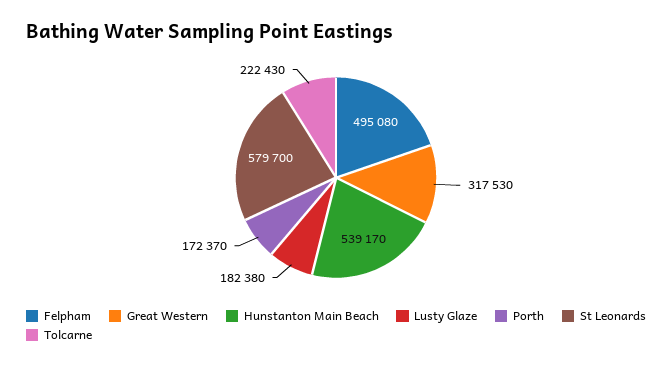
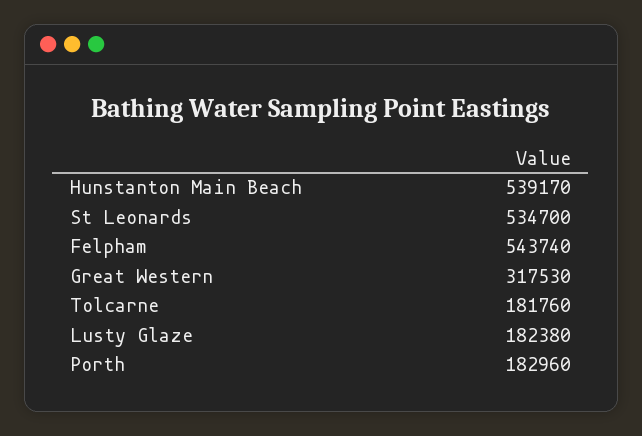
Felpham: 495080 -> 543740
Porth: 172370 -> 182960
St Leonards: 579700 -> 534700
Tolcarne: 222430 -> 181760

